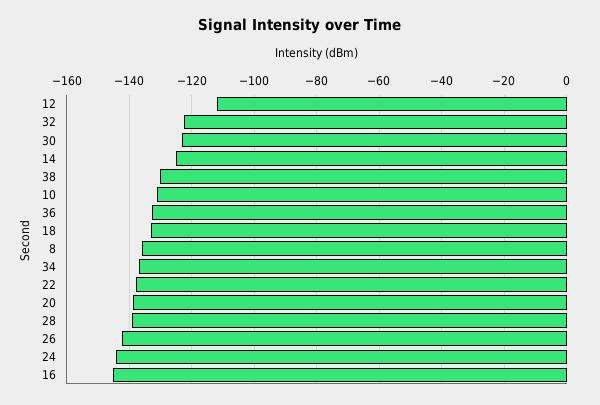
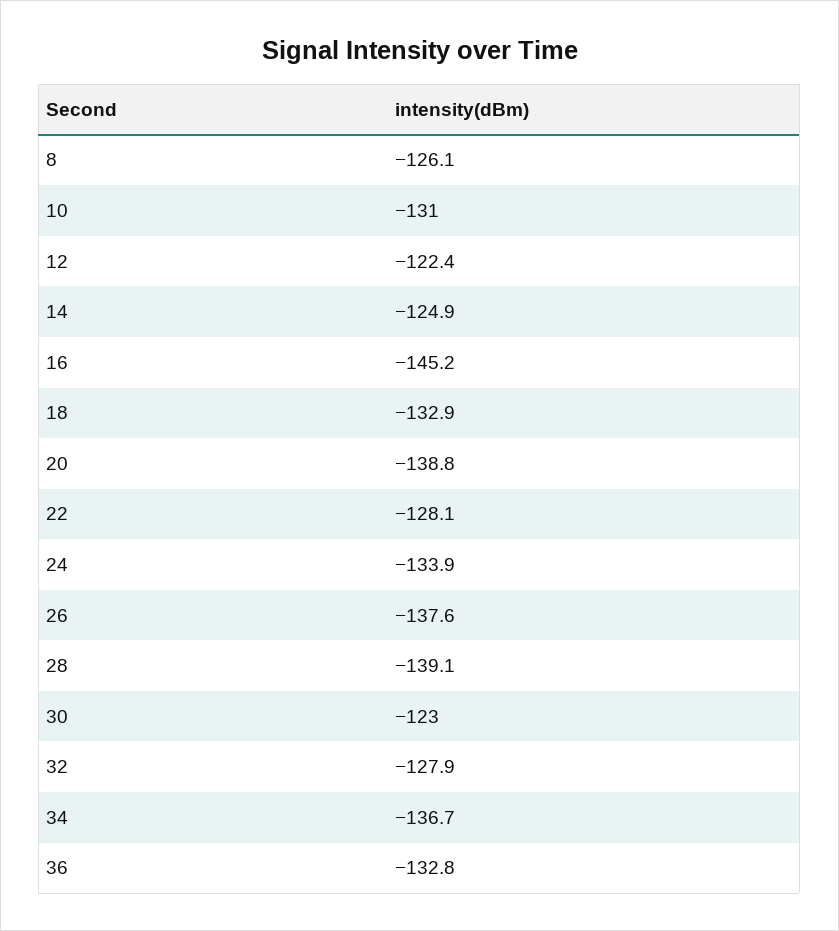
12: -112 -> -122.4
32: -122 -> -127.9
38: -130 -> none
8: -136 -> -126.1
22: -138 -> -128.1
26: -142 -> -137.6
24: -144 -> -133.9

